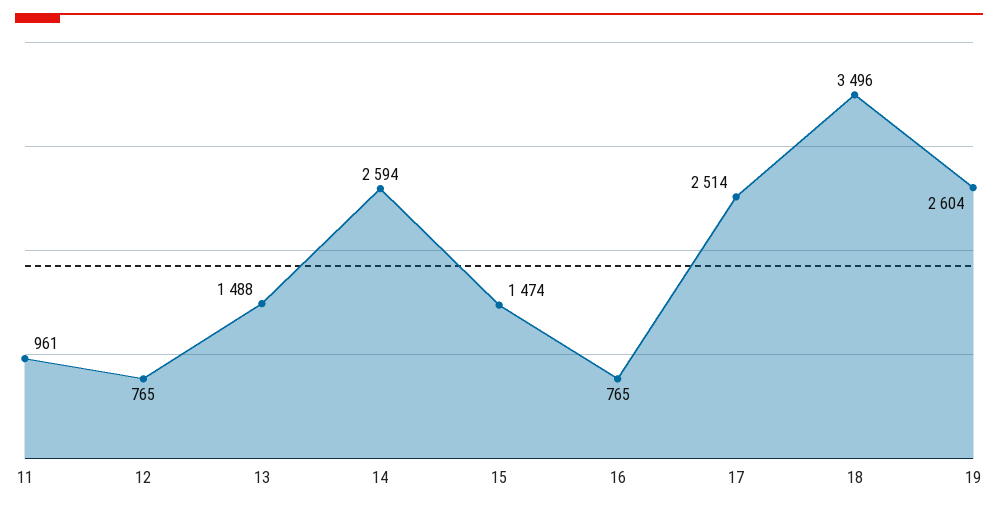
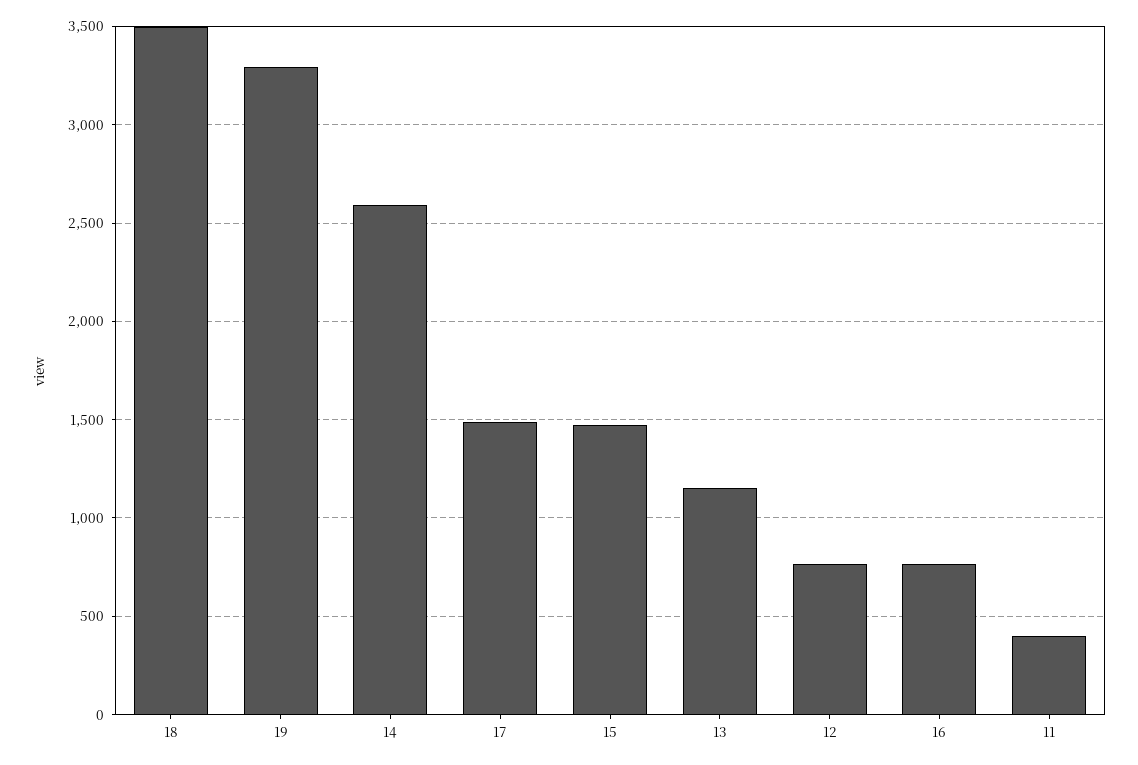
11: 961 -> 400
13: 1488 -> 1150
17: 2514 -> 1500
19: 2604 -> 3300

